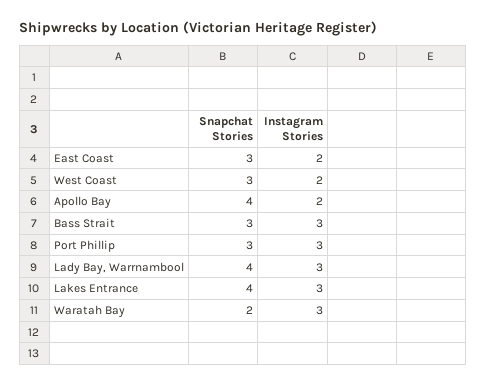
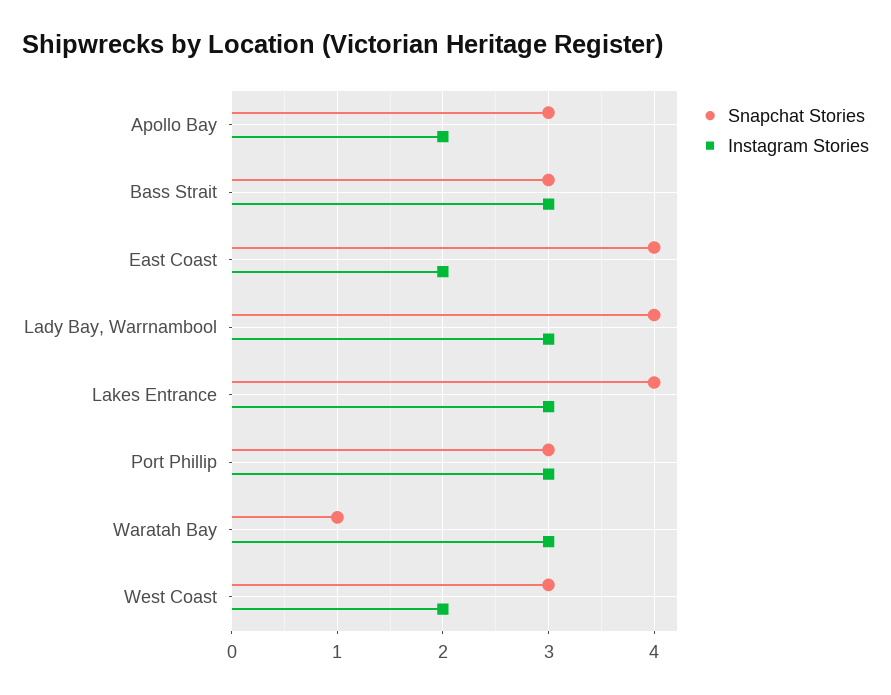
Snapchat Stories, East Coast: 3 -> 4
Snapchat Stories, Apollo Bay: 4 -> 3
Snapchat Stories, Waratah Bay: 2 -> 1

